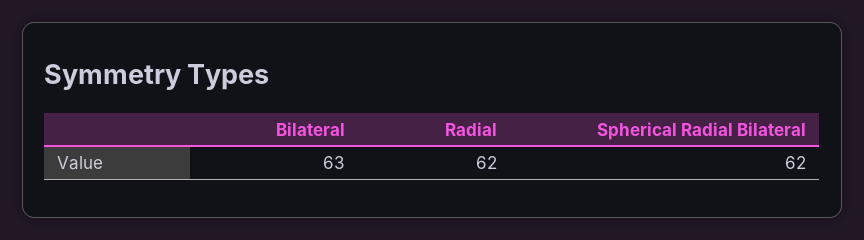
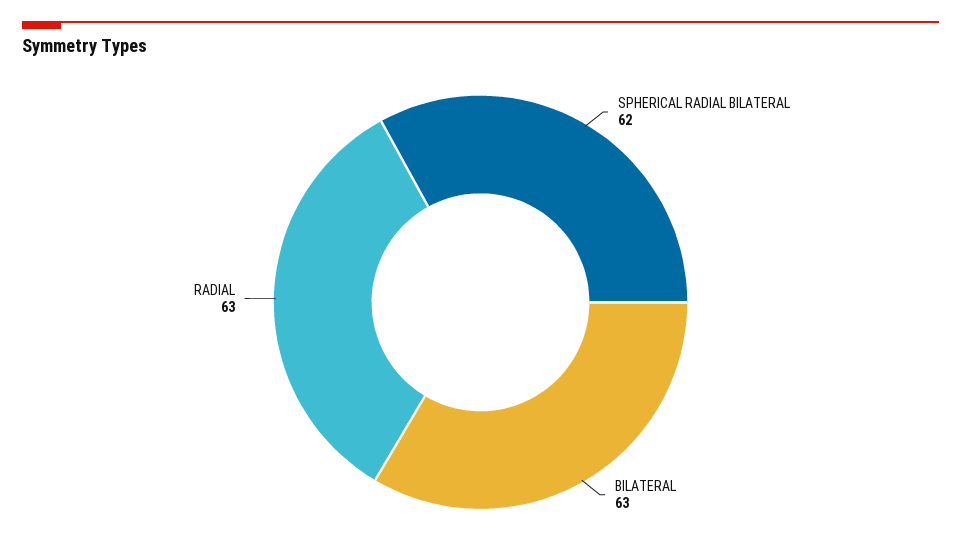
Radial: 62 -> 63

